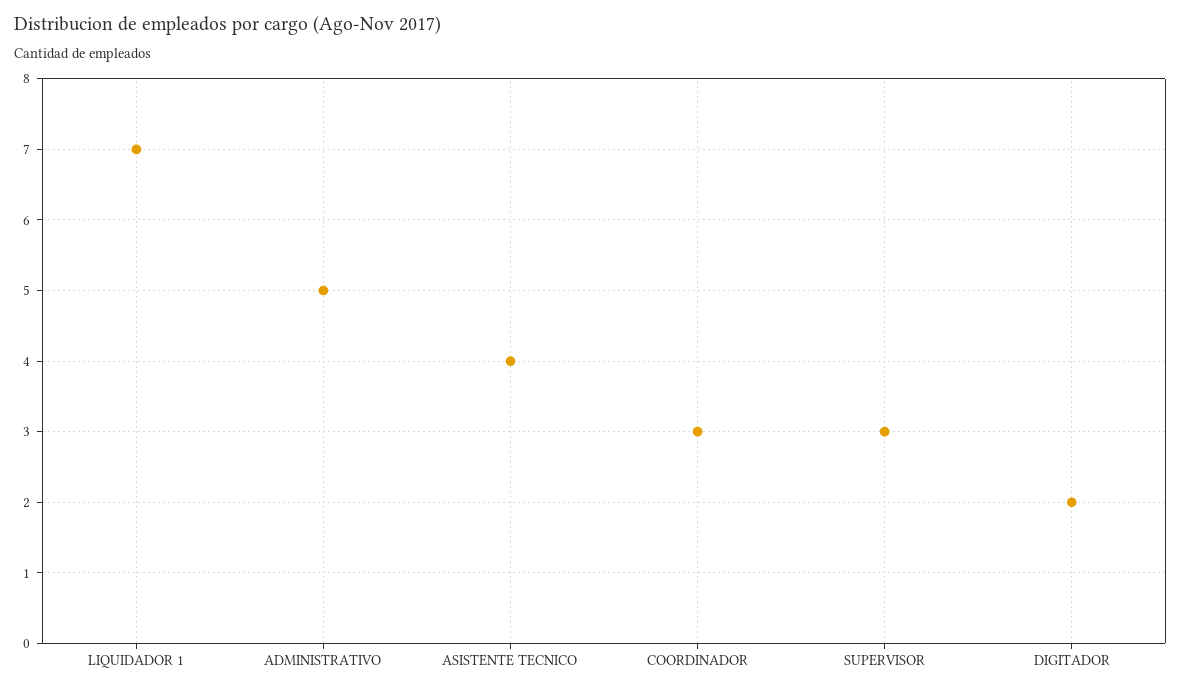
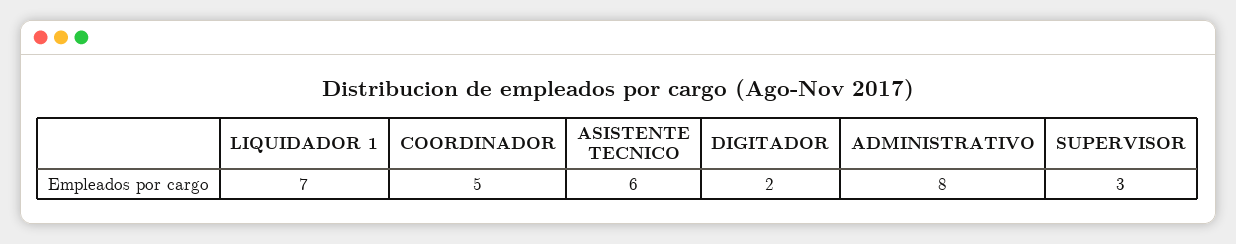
ADMINISTRATIVO: 5 -> 8
ASISTENTE TECNICO: 4 -> 6
COORDINADOR: 3 -> 5

